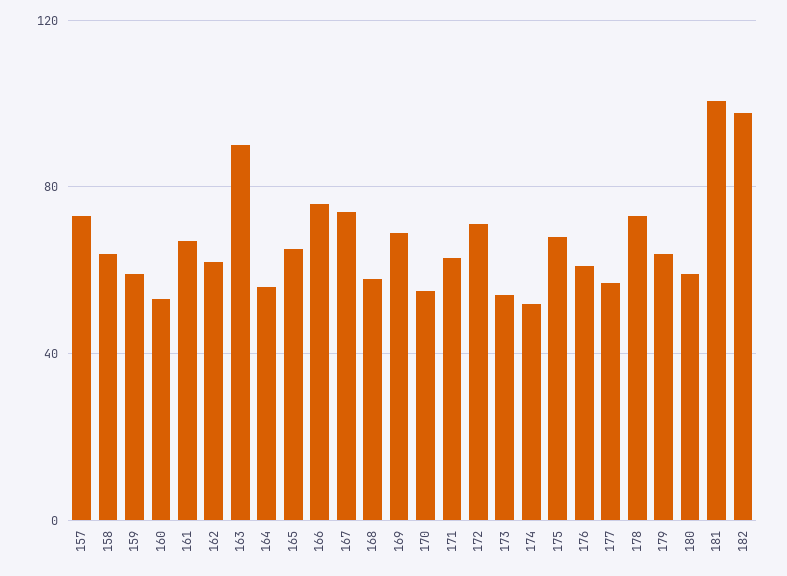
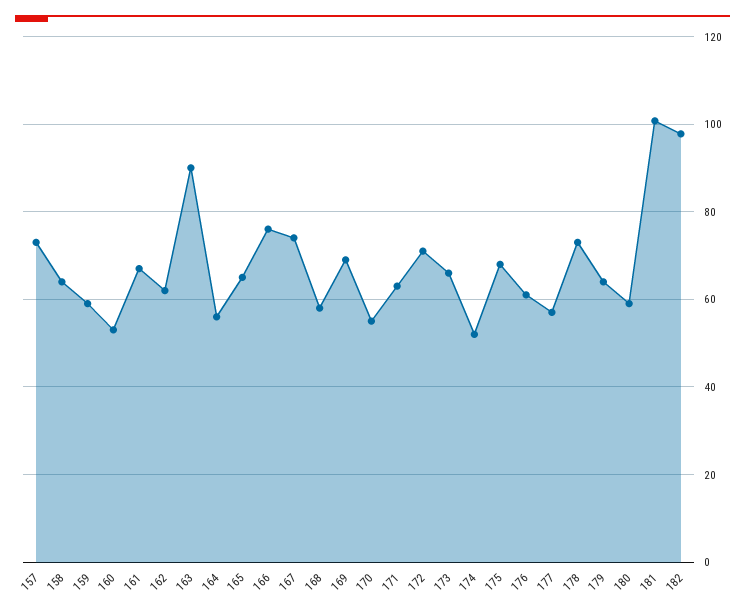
173: 55 -> 66

